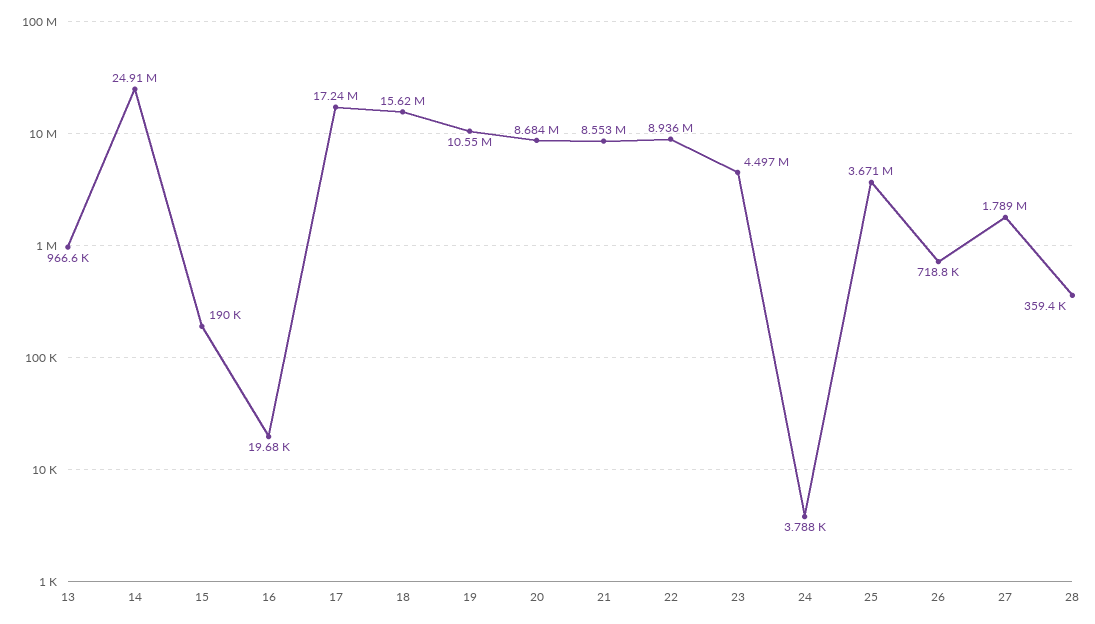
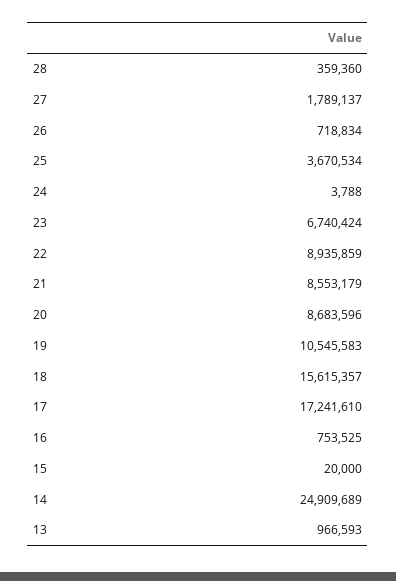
15: 190000 -> 20000
16: 19680 -> 753525
23: 4497000 -> 6740424

